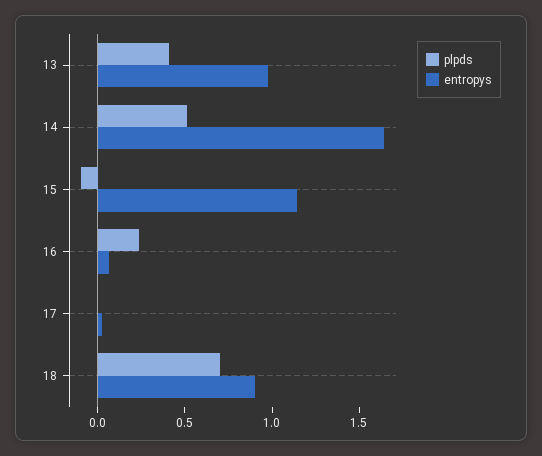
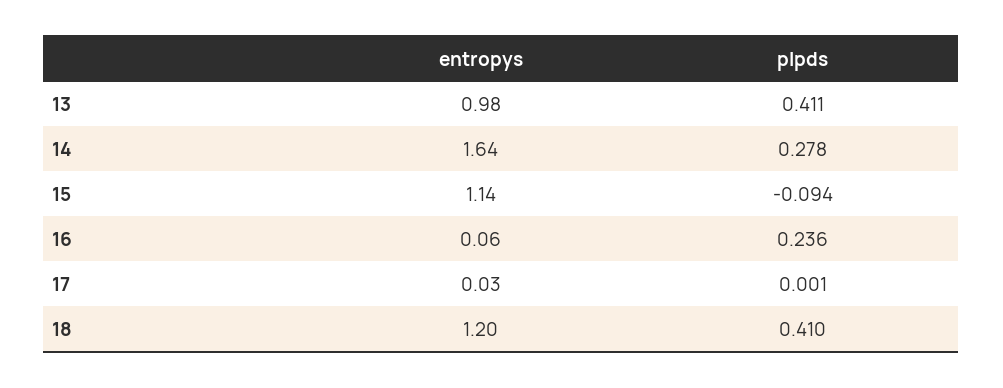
plpds, 14: 0.5 -> 0.278
plpds, 18: 0.7 -> 0.41
entropys, 18: 0.9 -> 1.2

